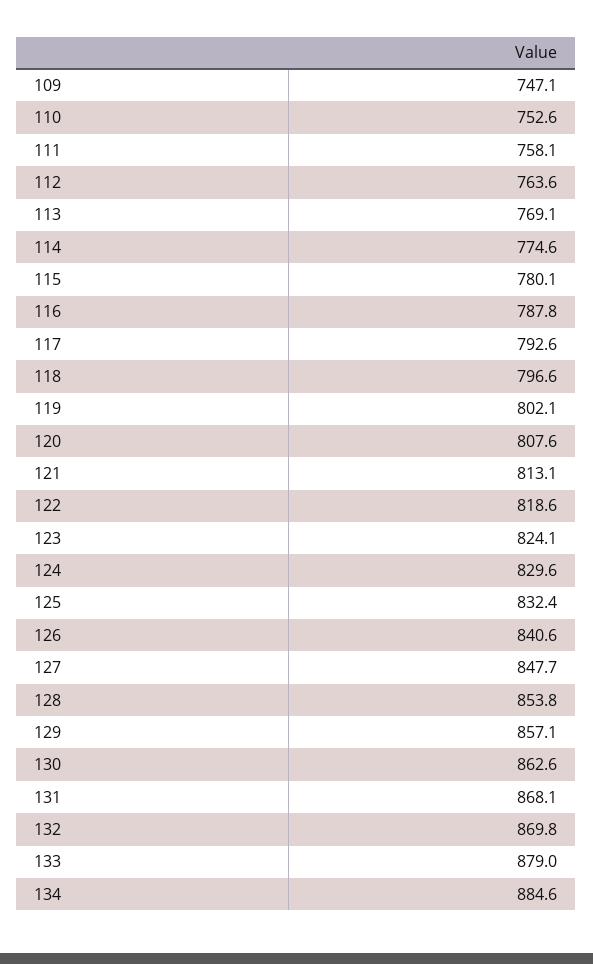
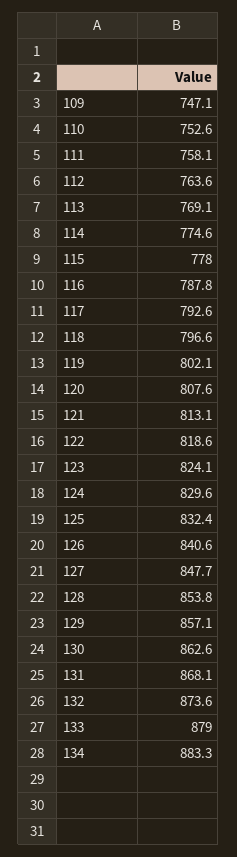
115: 780.1 -> 778
132: 869.8 -> 873.6
134: 884.6 -> 883.3

